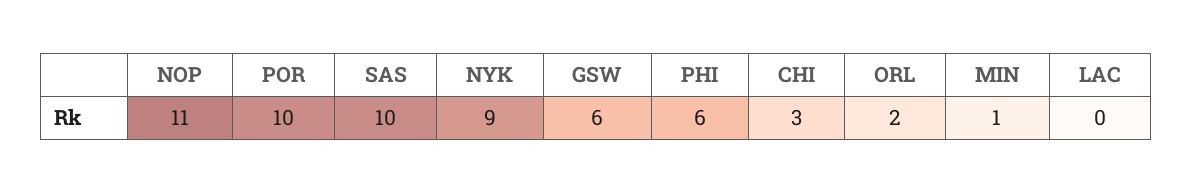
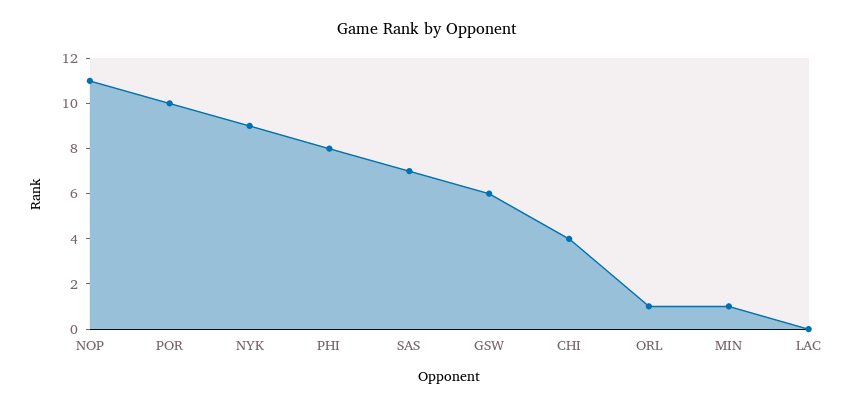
SAS: 10 -> 7
PHI: 6 -> 8
CHI: 3 -> 4
ORL: 2 -> 1

